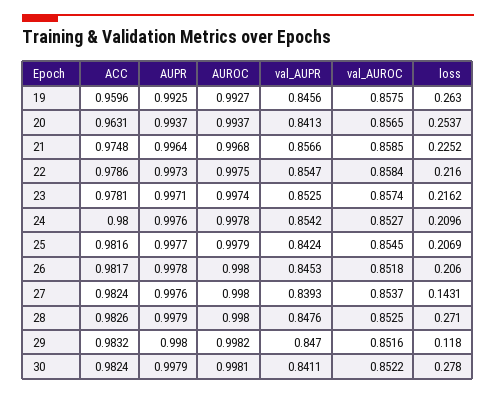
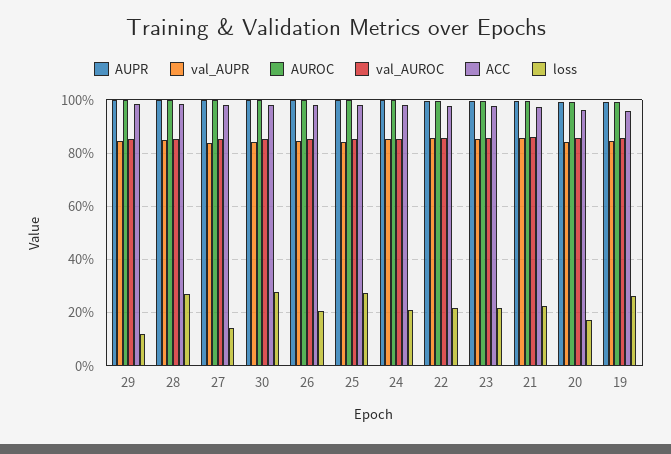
loss, 20: 0.2537 -> 0.175
loss, 25: 0.2069 -> 0.275

